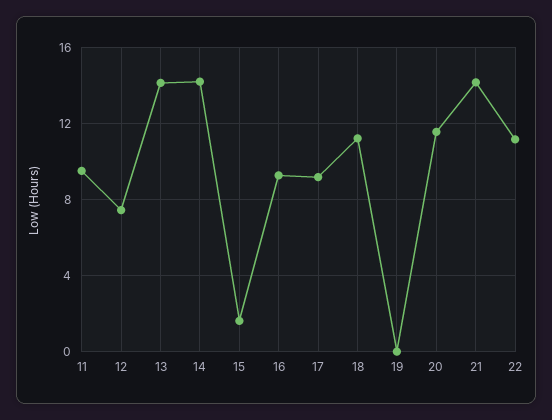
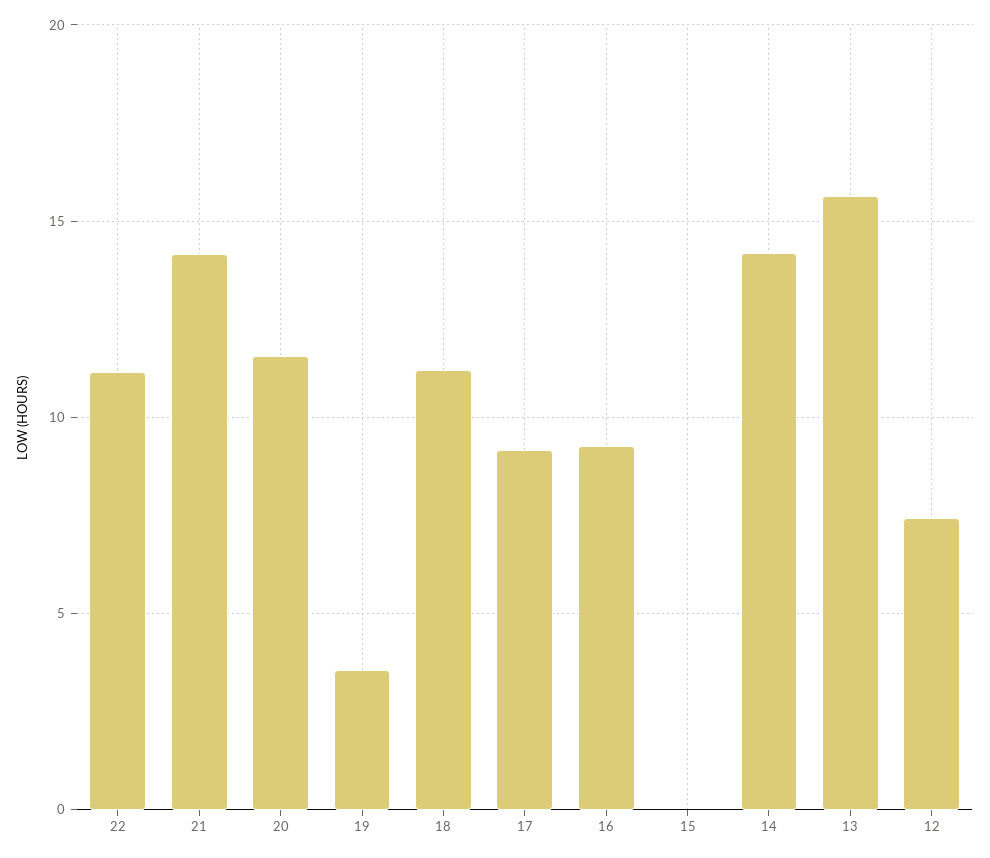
11: 9.5 -> none
13: 14 -> 15.5
15: 1.5 -> 0
19: 0 -> 3.5

